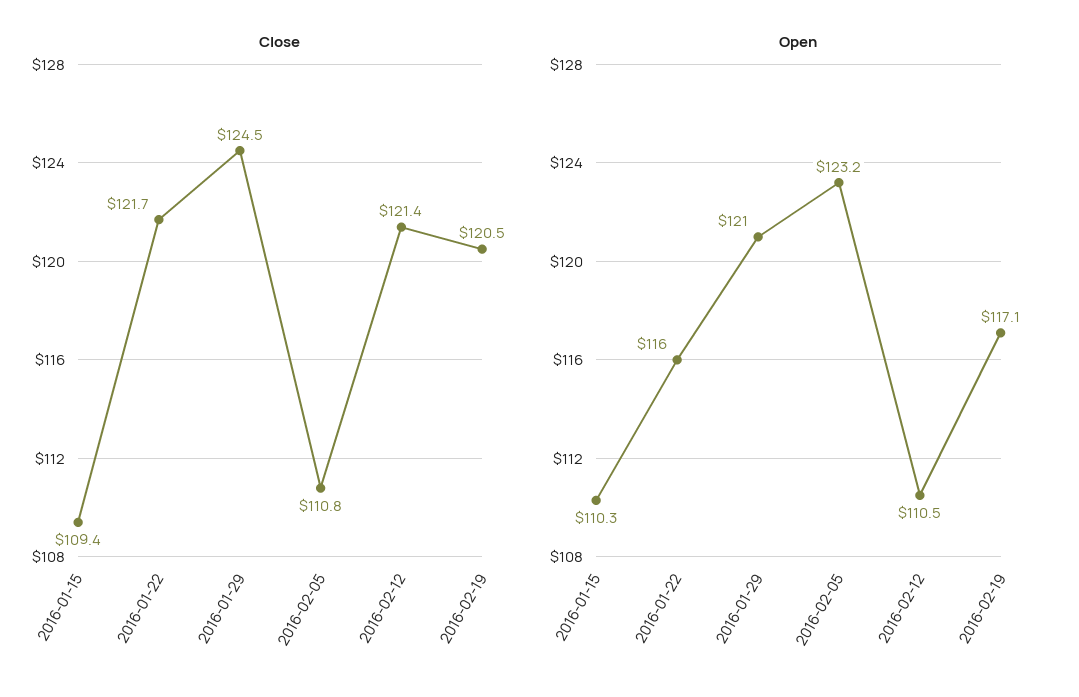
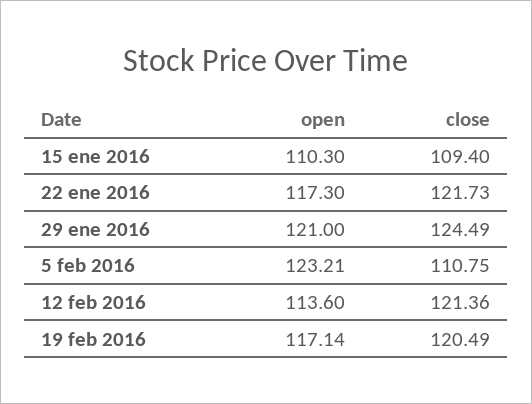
Open, 2016-01-22: 116 -> 117.3
Open, 2016-02-12: 110.5 -> 113.6

